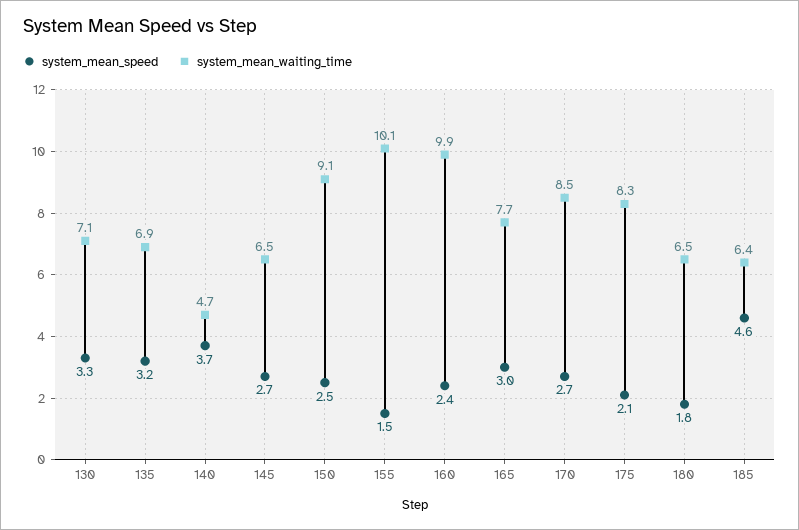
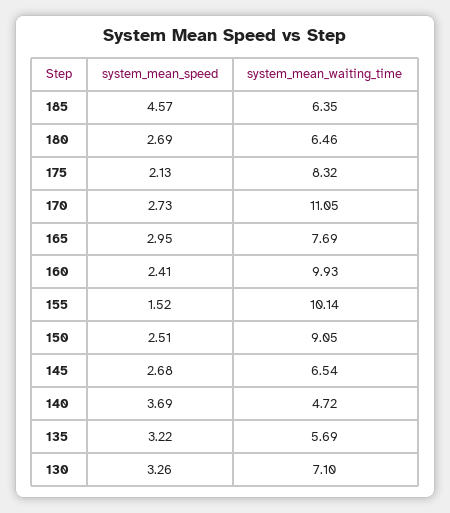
system_mean_waiting_time, 135: 6.9 -> 5.69
system_mean_waiting_time, 170: 8.5 -> 11.05
system_mean_speed, 180: 1.8 -> 2.69

